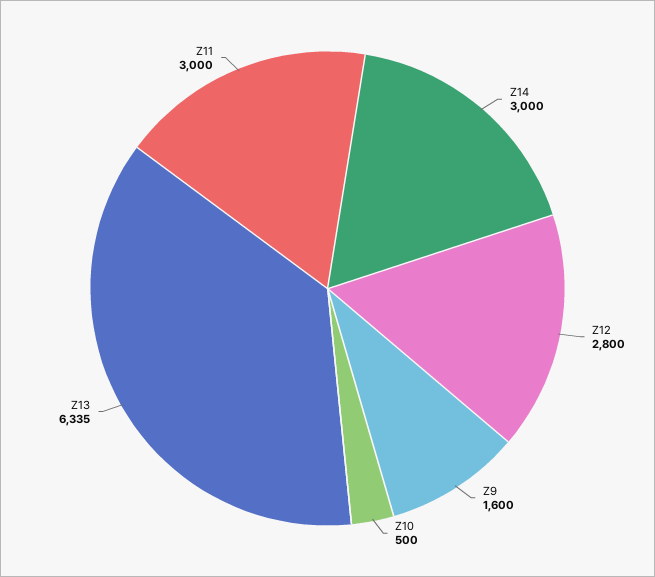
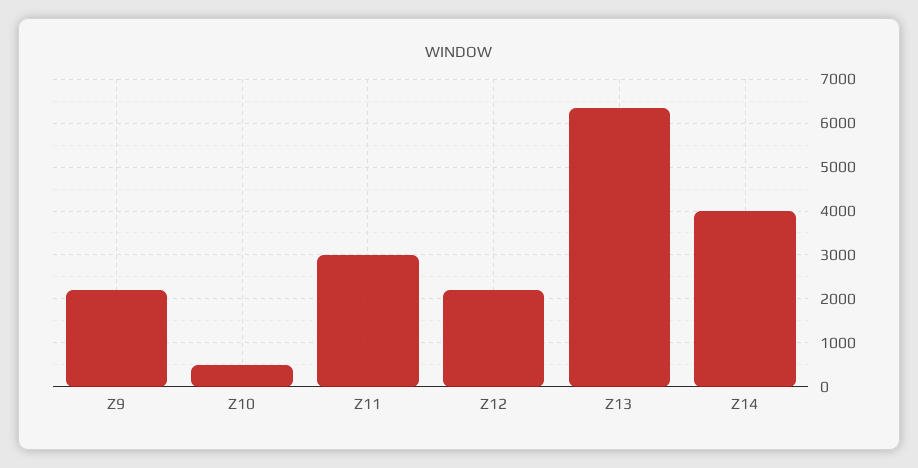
Z14: 3000 -> 4000
Z12: 2800 -> 2200
Z9: 1600 -> 2200

